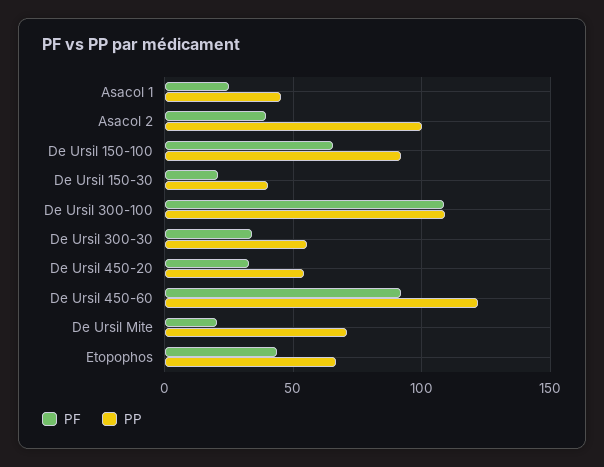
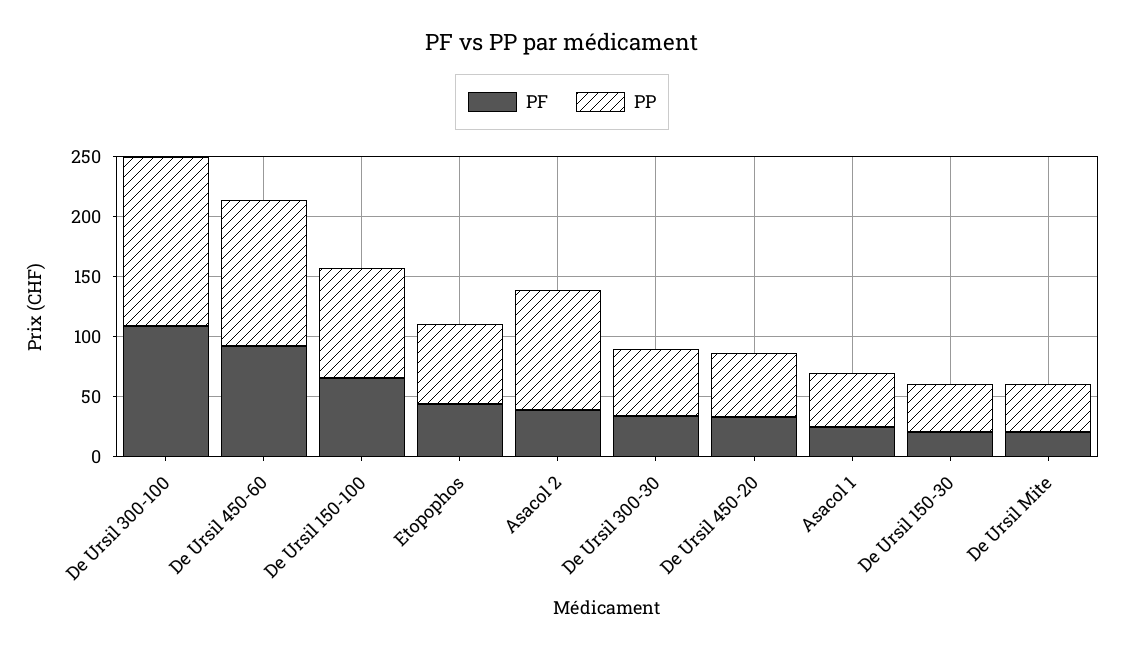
PP, De Ursil 300-100: 110 -> 140
PP, De Ursil Mite: 70 -> 40

